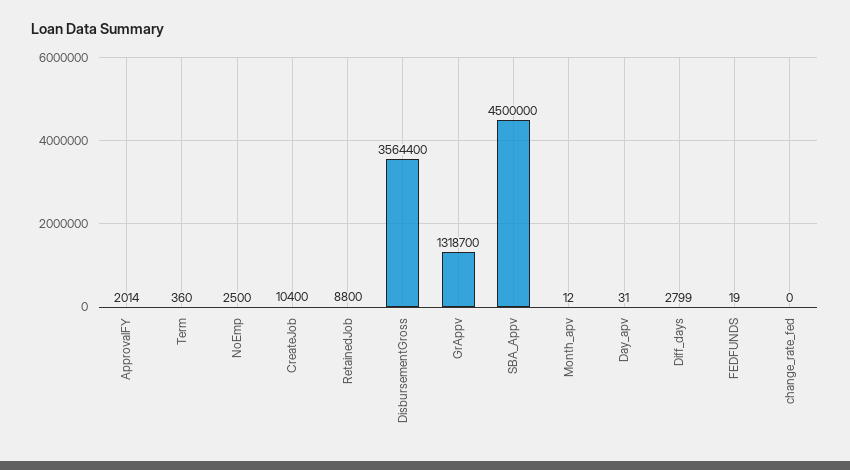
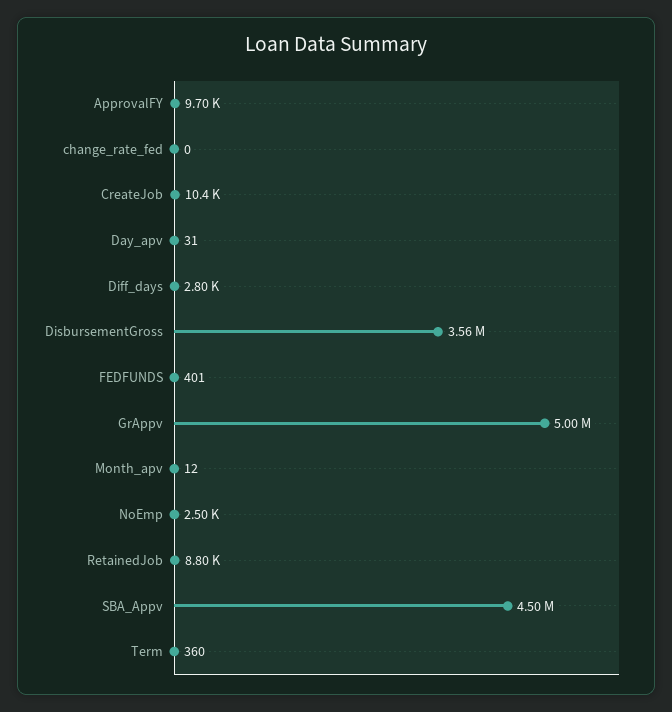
ApprovalFY: 2014 -> 9700
GrAppv: 1318700 -> 5000000
FEDFUNDS: 19 -> 401

